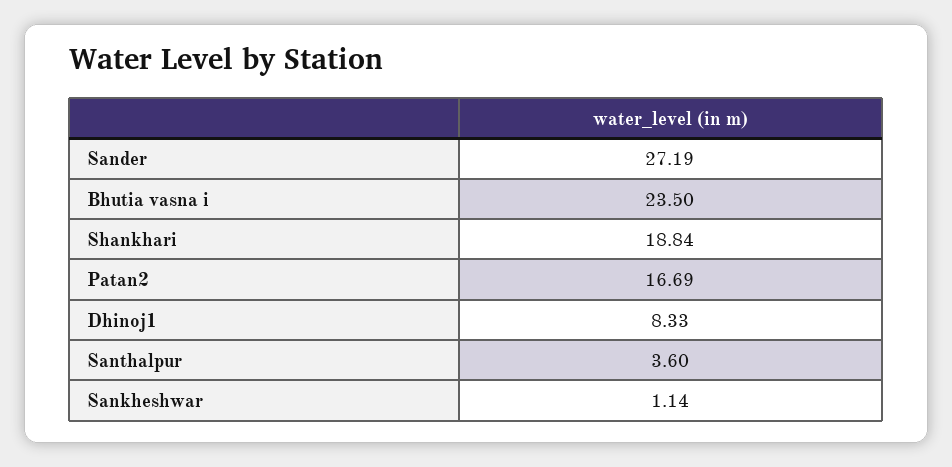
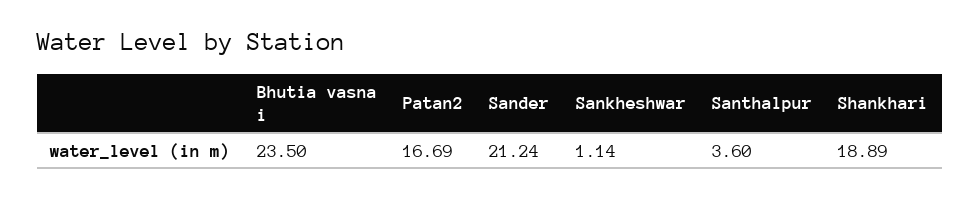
Sander: 27.19 -> 21.24
Shankhari: 18.84 -> 18.89
Dhinoj1: 8.33 -> none

